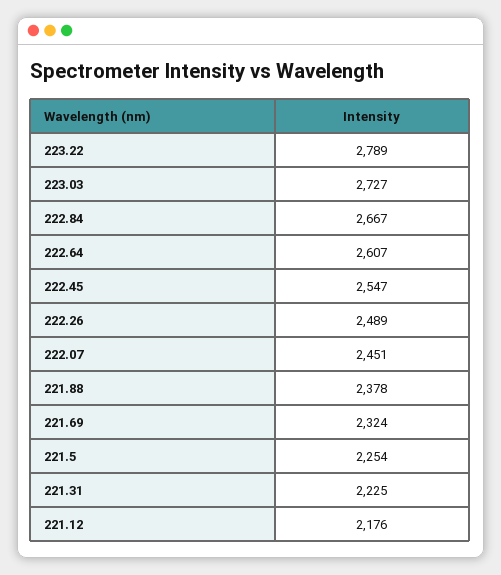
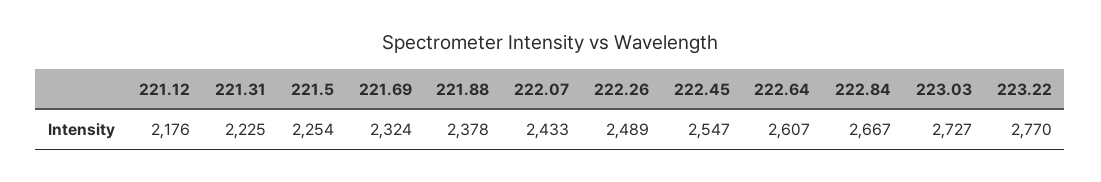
223.22: 2789 -> 2770
222.07: 2451 -> 2433

